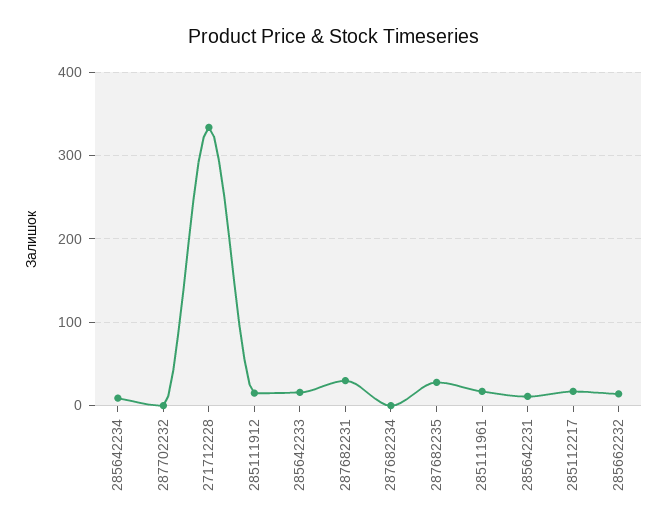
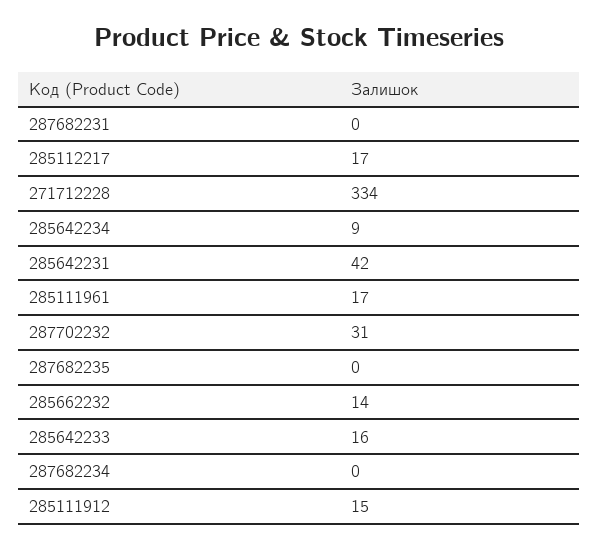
287702232: 0 -> 31
287682231: 30 -> 0
287682235: 30 -> 0
285642231: 10 -> 42

